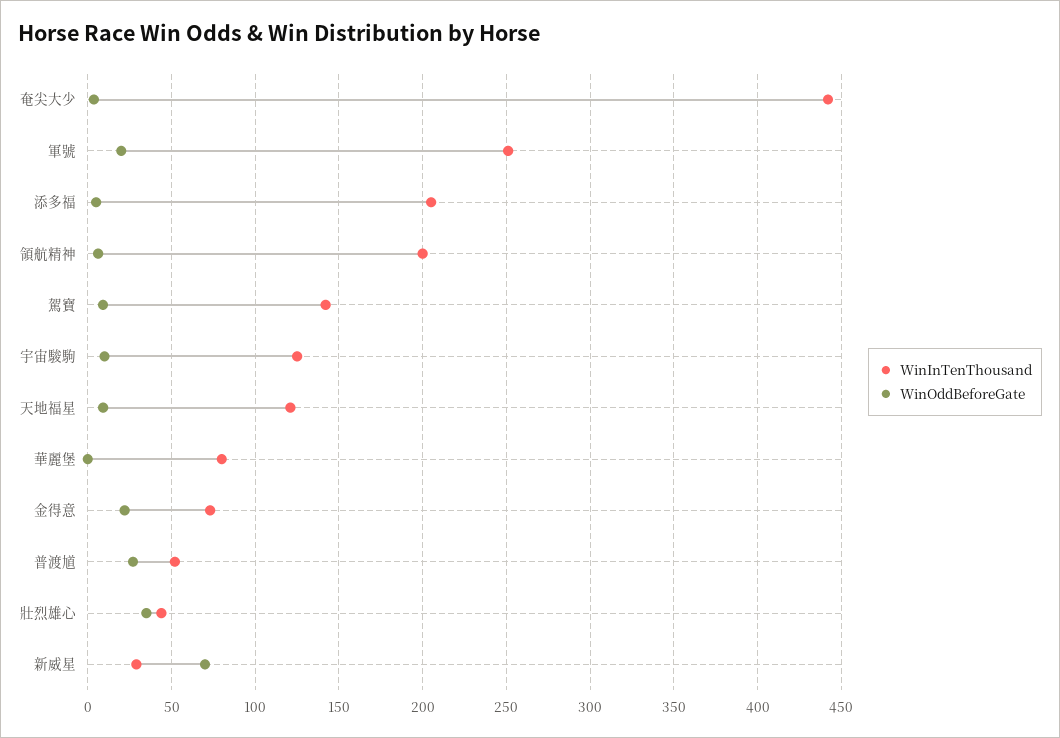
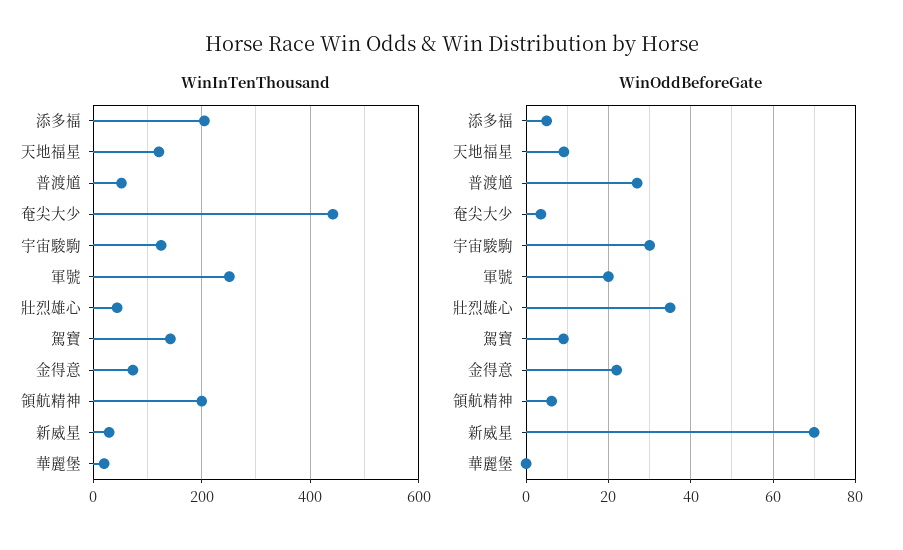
WinOddBeforeGate, 宇宙駿駒: 10 -> 30
WinInTenThousand, 華麗堡: 80 -> 20

